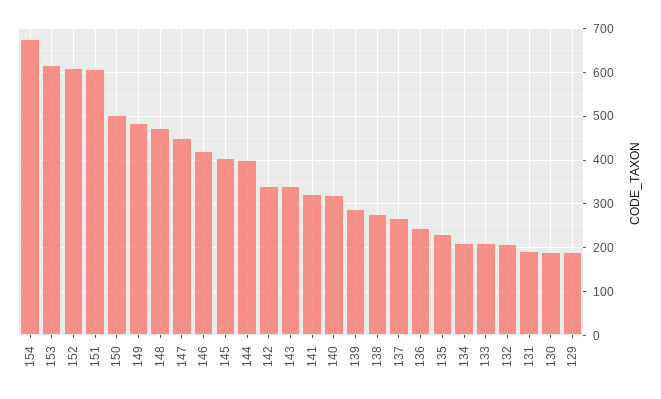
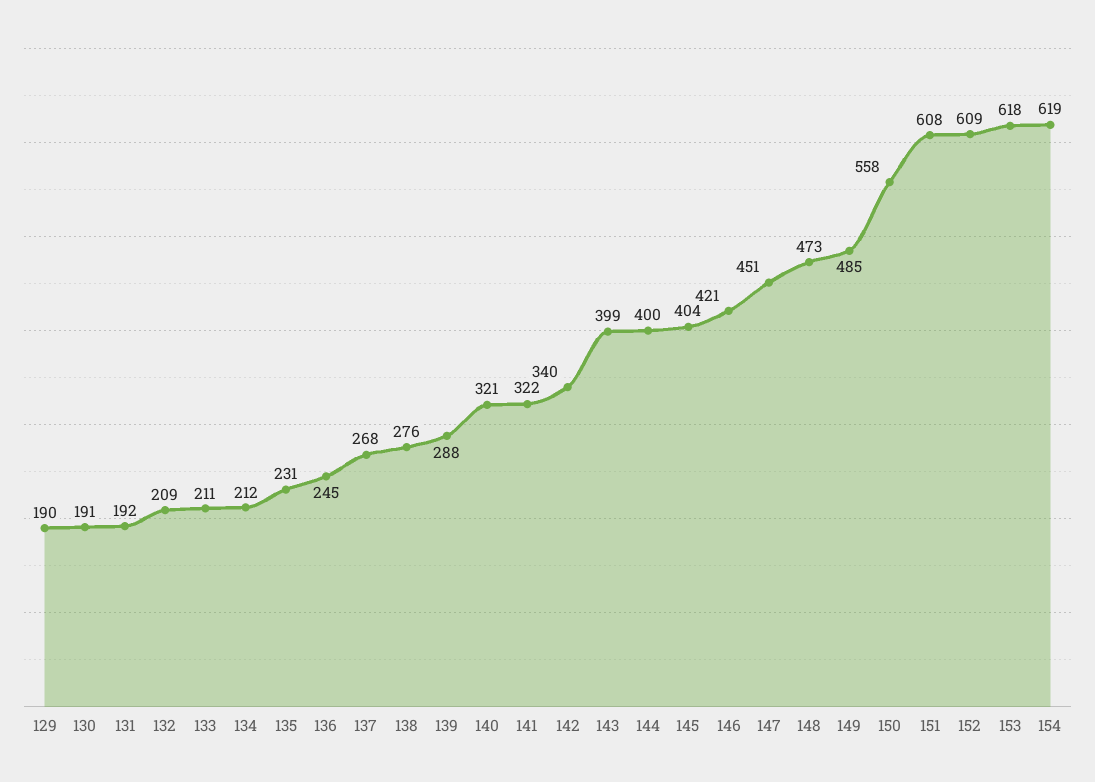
154: 680 -> 619
150: 500 -> 558
143: 340 -> 399

